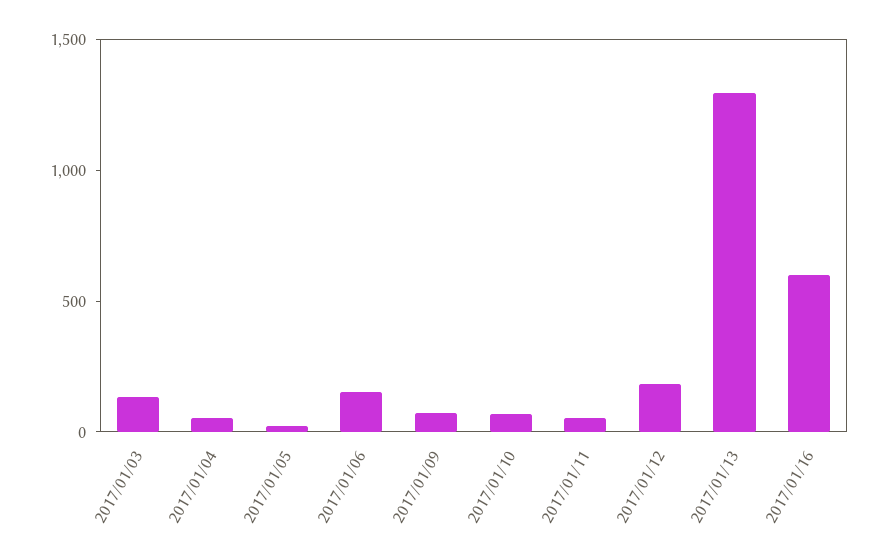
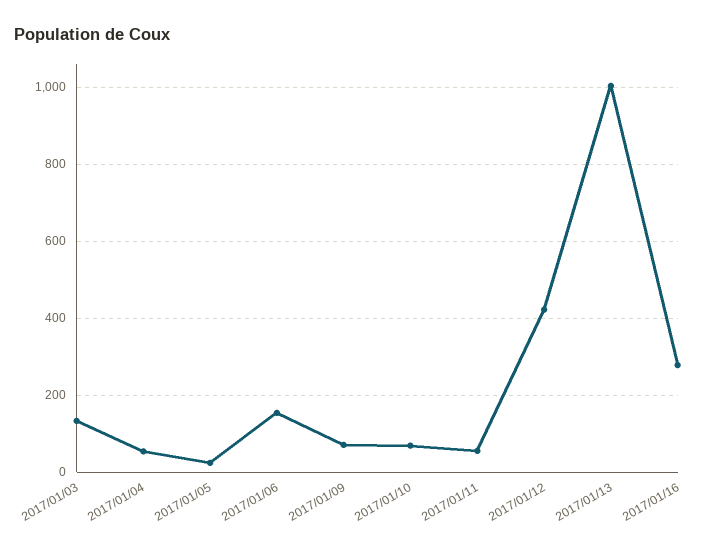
2017/01/12: 200 -> 420
2017/01/13: 1300 -> 1000
2017/01/16: 600 -> 280

